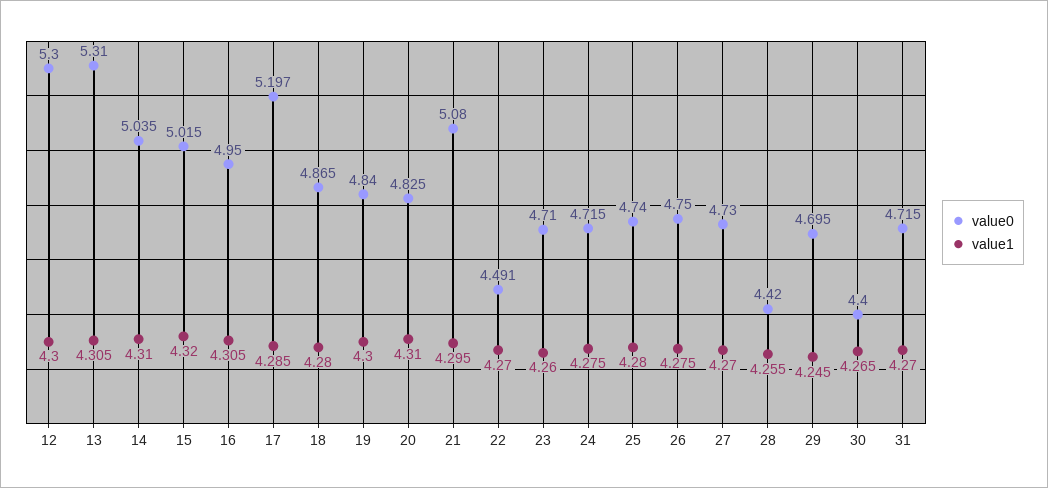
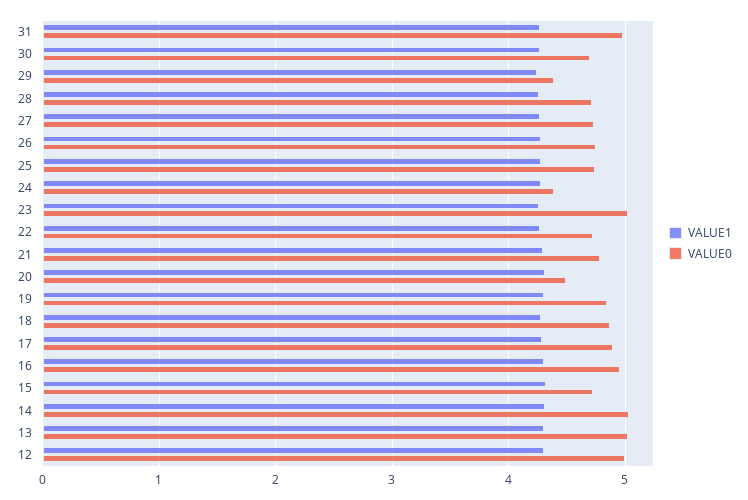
value0, 12: 5.3 -> 5
value0, 13: 5.31 -> 5
value0, 15: 5.015 -> 4.7
value0, 17: 5.197 -> 4.9
value0, 20: 4.825 -> 4.5
value0, 21: 5.08 -> 4.8
value0, 22: 4.491 -> 4.7
value0, 23: 4.71 -> 5
value0, 24: 4.715 -> 4.4
value0, 28: 4.42 -> 4.7
value0, 29: 4.695 -> 4.4
value0, 30: 4.4 -> 4.7
value0, 31: 4.715 -> 5

